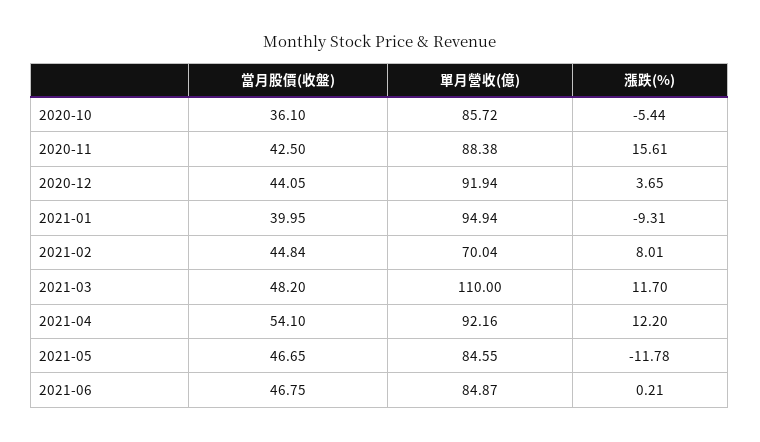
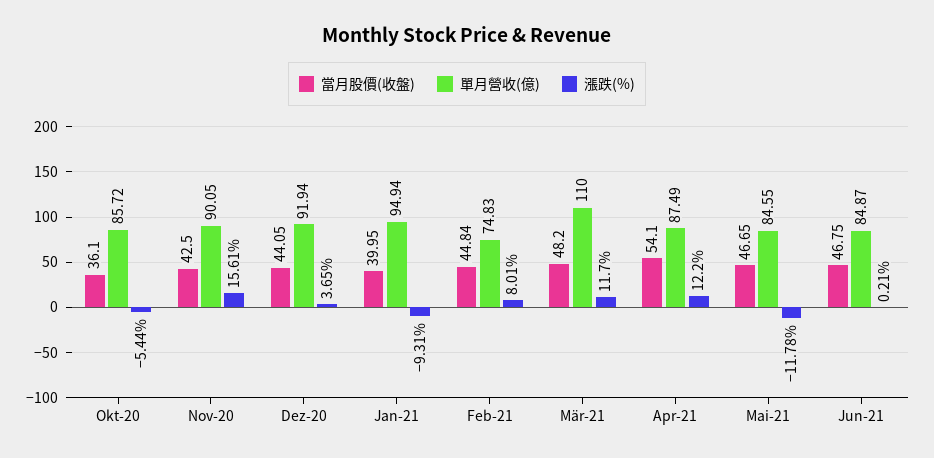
單月營收(億), 2020-11: 88.38 -> 90.05
單月營收(億), 2021-02: 70.04 -> 74.83
單月營收(億), 2021-04: 92.16 -> 87.49

